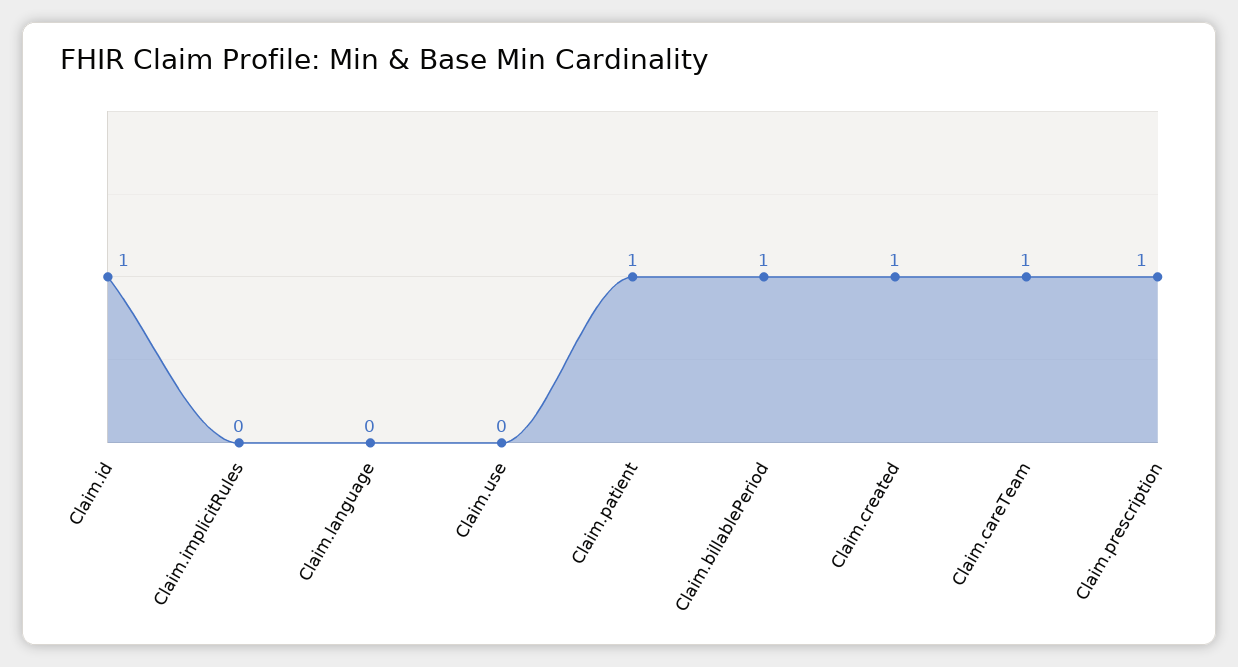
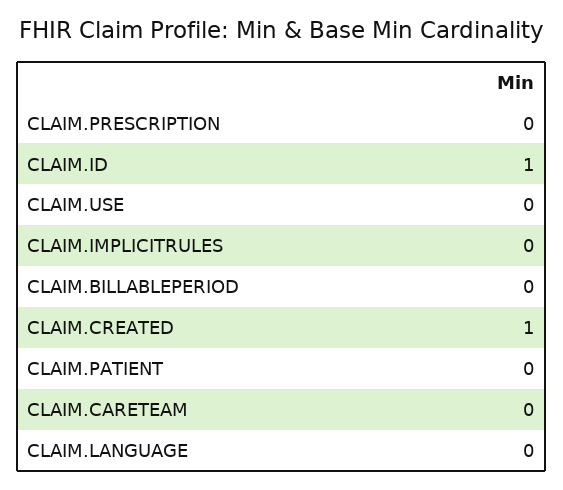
Claim.patient: 1 -> 0
Claim.billablePeriod: 1 -> 0
Claim.careTeam: 1 -> 0
Claim.prescription: 1 -> 0

